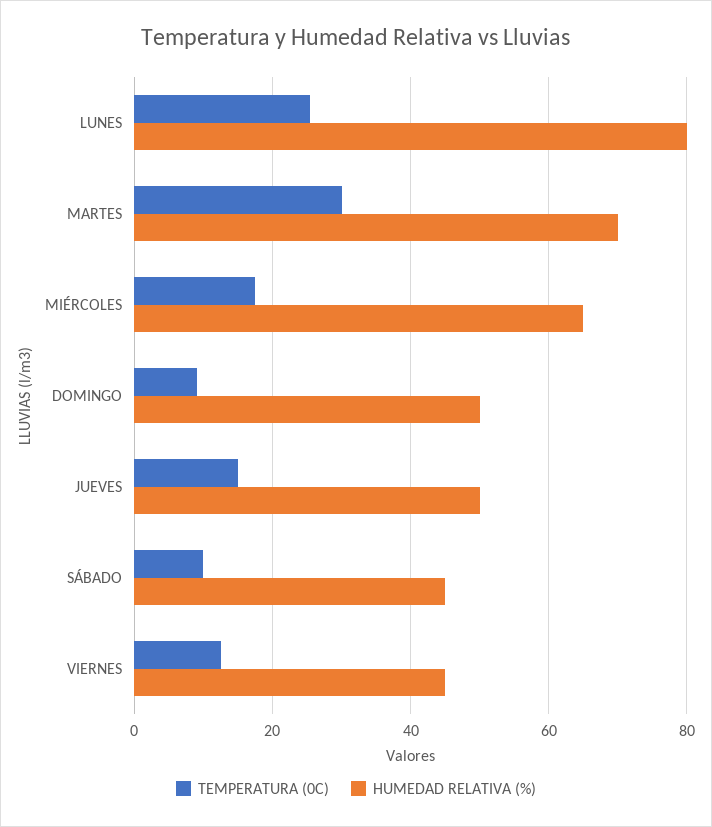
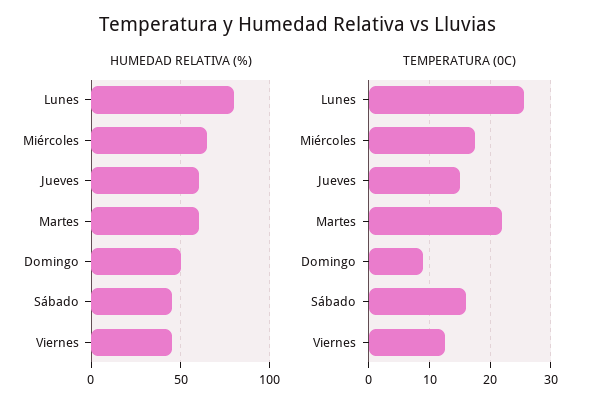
TEMPERATURA (0C), MARTES: 30 -> 22
HUMEDAD RELATIVA (%), MARTES: 70 -> 60
HUMEDAD RELATIVA (%), JUEVES: 50 -> 60
TEMPERATURA (0C), SÁBADO: 10 -> 16

